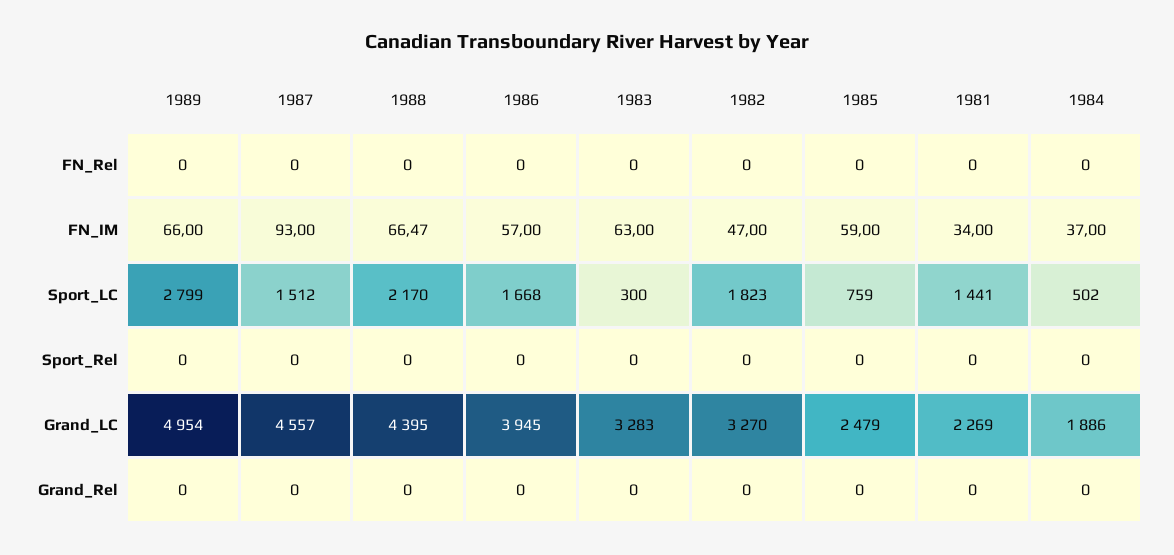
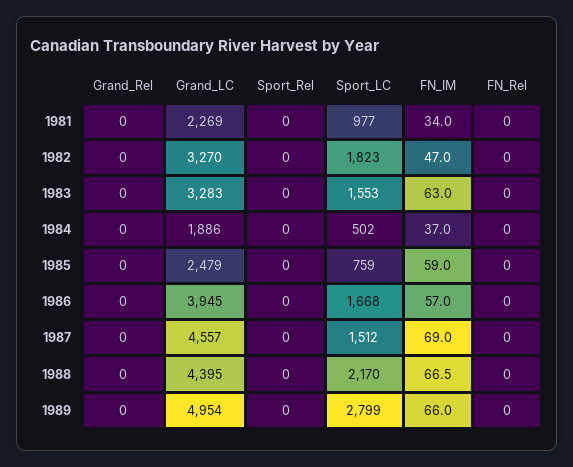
1987, FN_IM: 93 -> 69
1983, Sport_LC: 300 -> 1553
1981, Sport_LC: 1441 -> 977

